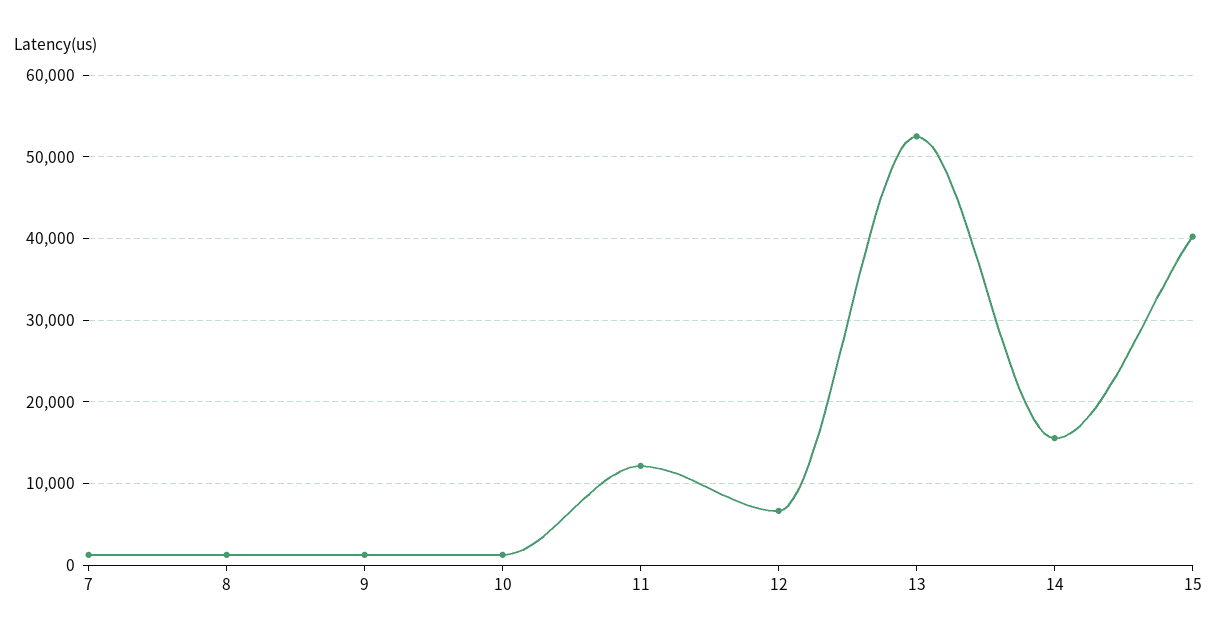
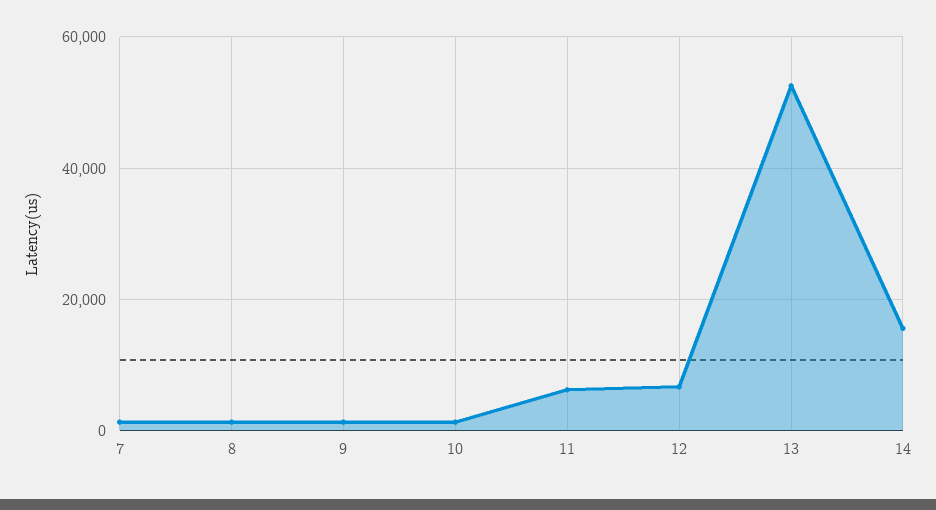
11: 12000 -> 6000
15: 40000 -> none

